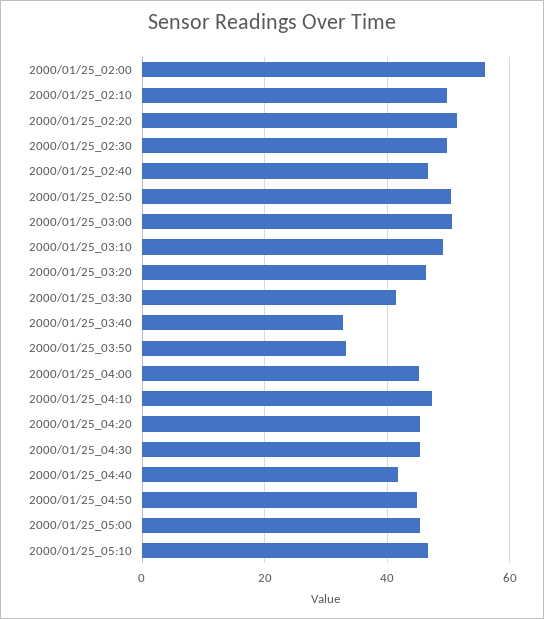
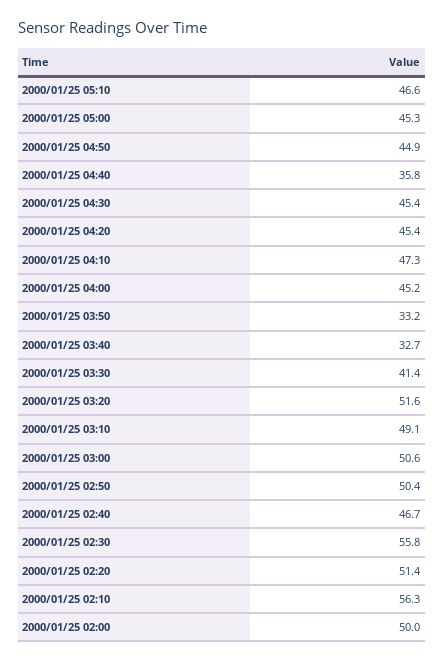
2000/01/25_02:00: 56 -> 50
2000/01/25_02:10: 50 -> 56.3
2000/01/25_02:30: 50 -> 55.8
2000/01/25_03:20: 46 -> 51.6
2000/01/25_04:40: 42 -> 35.8

